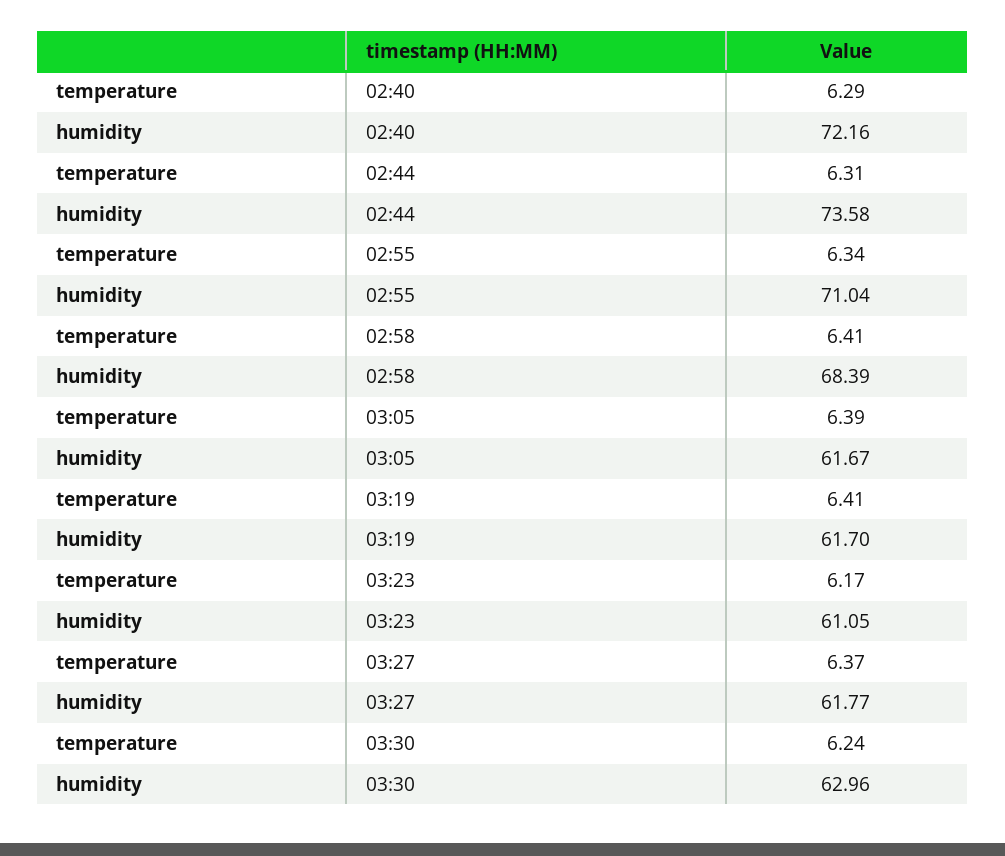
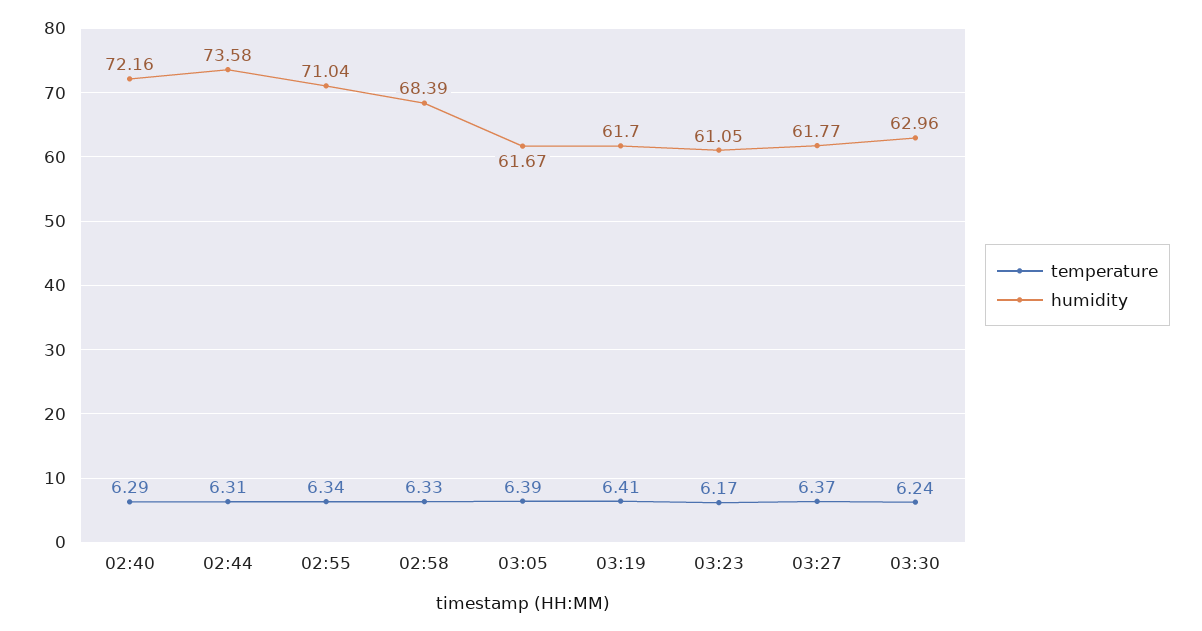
temperature, 02:58: 6.41 -> 6.33

